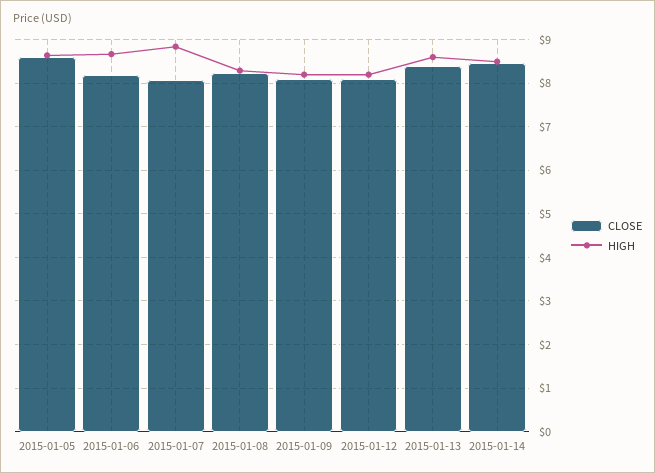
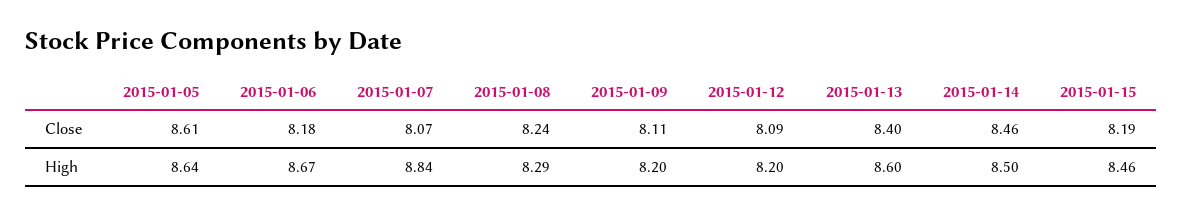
CLOSE, 2015-01-15: none -> 8.19
HIGH, 2015-01-15: none -> 8.46

